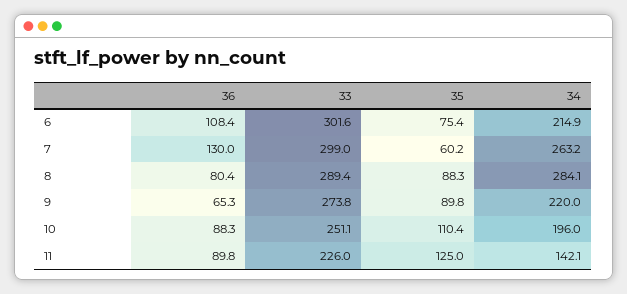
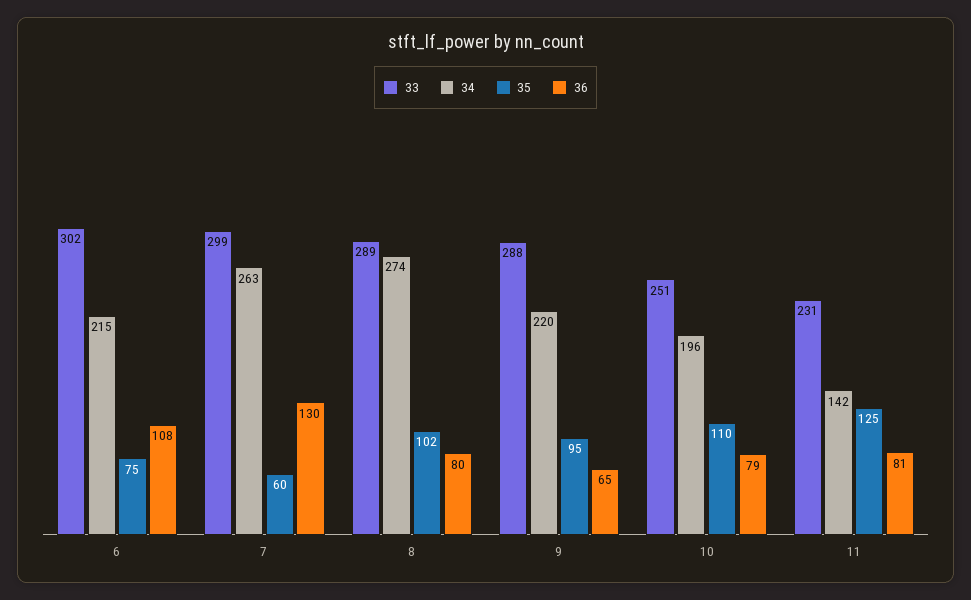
35, 8: 88.3 -> 102
34, 8: 284.1 -> 274
33, 9: 273.8 -> 288
35, 9: 89.8 -> 95
36, 10: 88.3 -> 79
36, 11: 89.8 -> 81
33, 11: 226 -> 231

